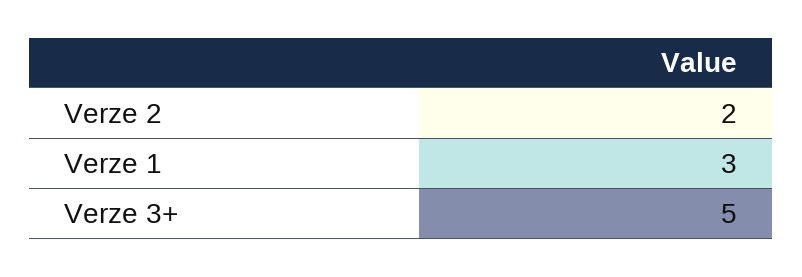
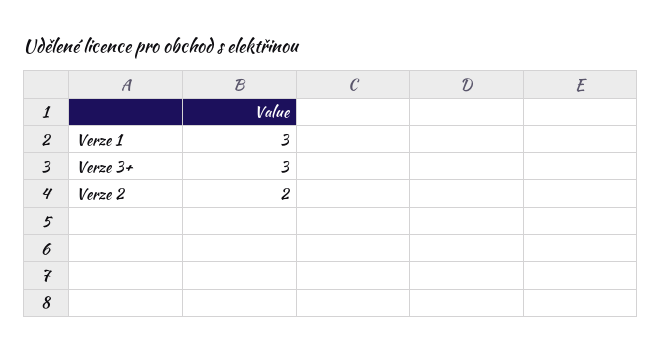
Verze 3+: 5 -> 3

